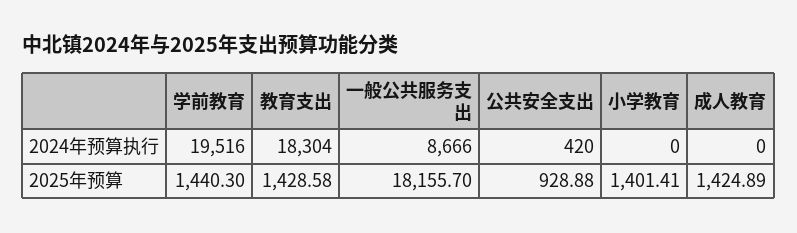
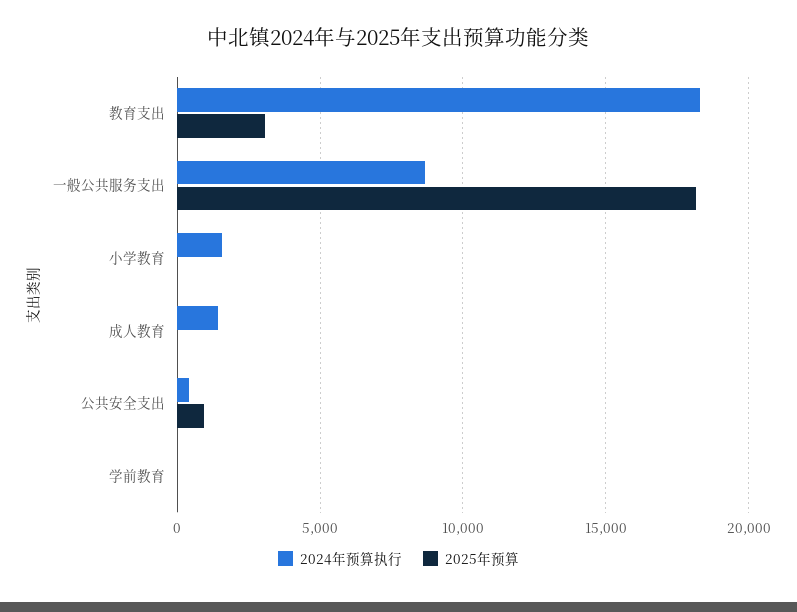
2024年预算执行, 学前教育: 19516 -> 0
2024年预算执行, 小学教育: 0 -> 1500
2024年预算执行, 成人教育: 0 -> 1500
2025年预算, 学前教育: 1440.3 -> 0
2025年预算, 教育支出: 1428.58 -> 3000
2025年预算, 小学教育: 1401.41 -> 0
2025年预算, 成人教育: 1424.89 -> 0

